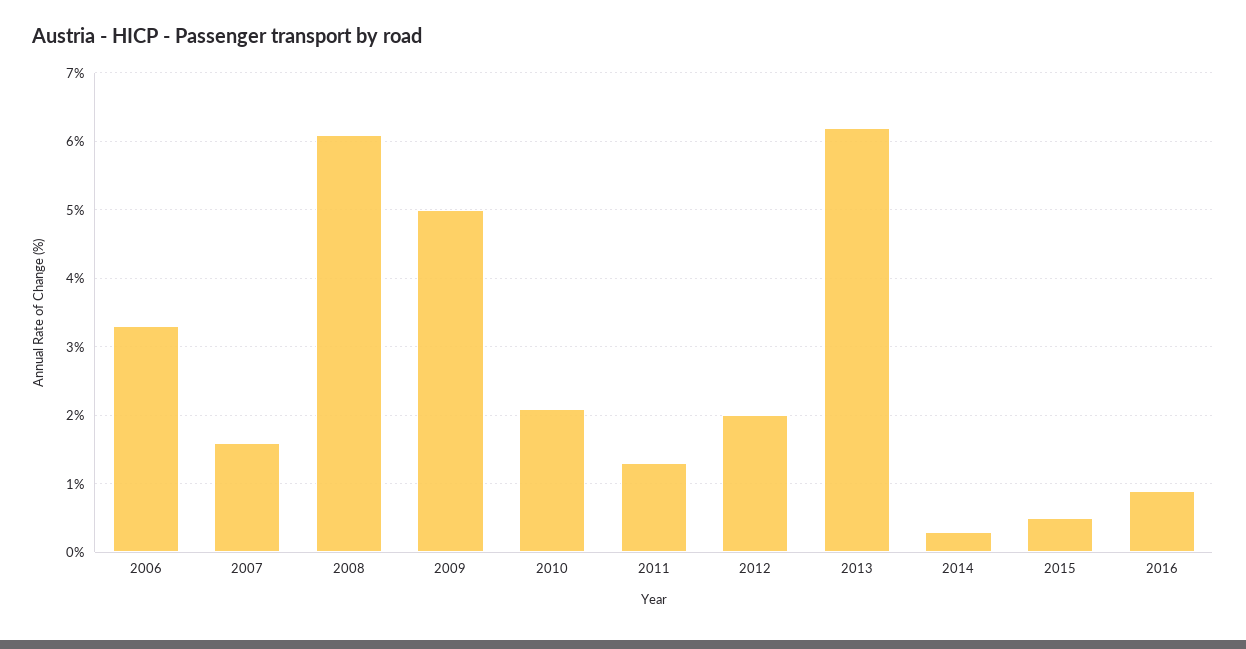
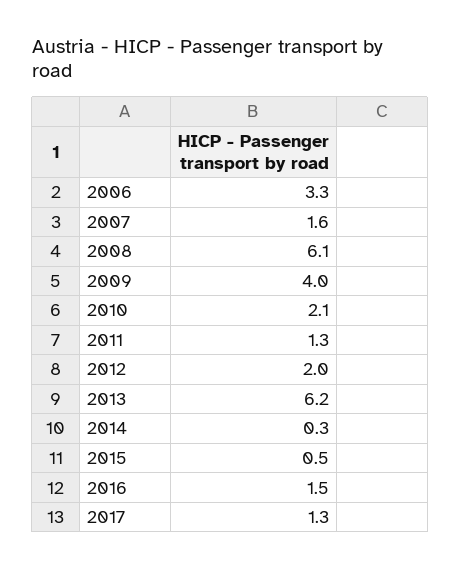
2009: 5 -> 4
2016: 0.9 -> 1.5
2017: none -> 1.3

